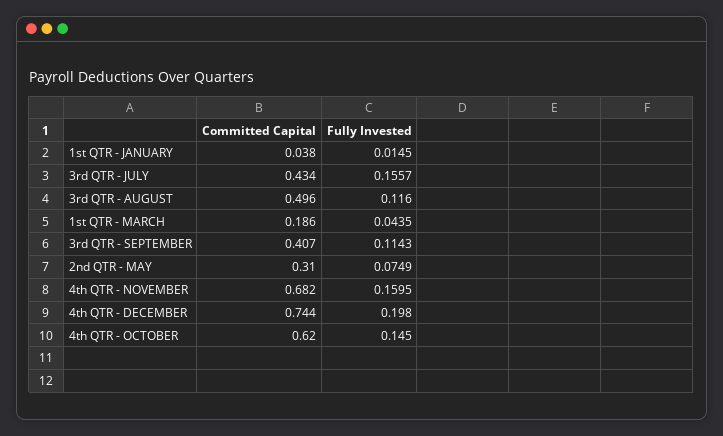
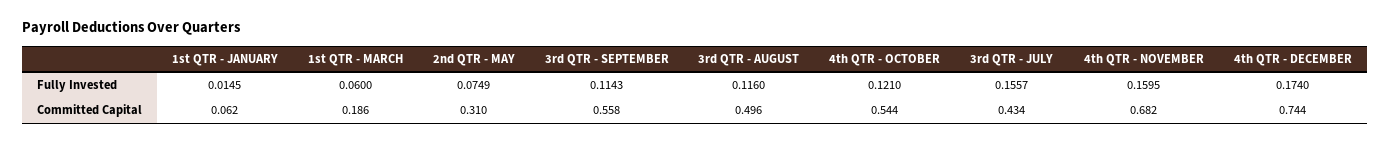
Committed Capital, 1st QTR - JANUARY: 0.038 -> 0.062
Fully Invested, 1st QTR - MARCH: 0.0435 -> 0.06
Committed Capital, 3rd QTR - SEPTEMBER: 0.407 -> 0.558
Fully Invested, 4th QTR - DECEMBER: 0.198 -> 0.174
Committed Capital, 4th QTR - OCTOBER: 0.62 -> 0.544
Fully Invested, 4th QTR - OCTOBER: 0.145 -> 0.121

